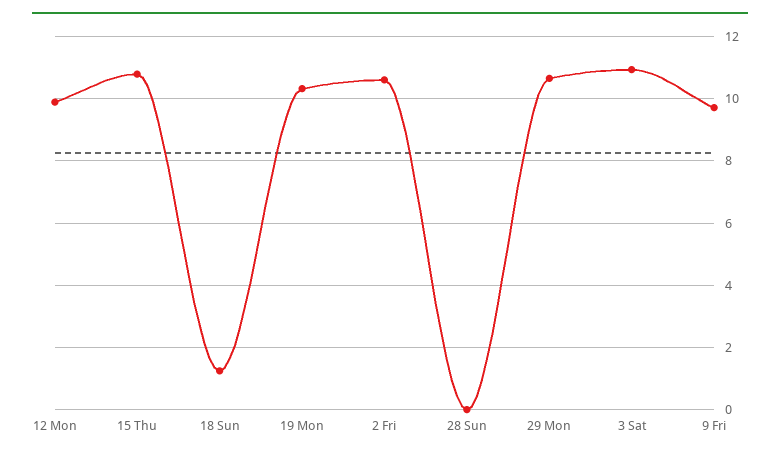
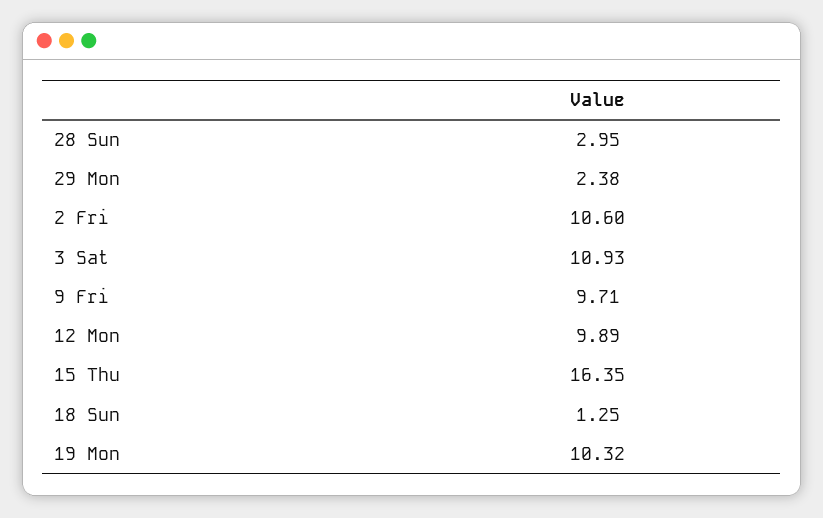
15 Thu: 10.8 -> 16.35
28 Sun: 0 -> 2.95
29 Mon: 10.6 -> 2.38

